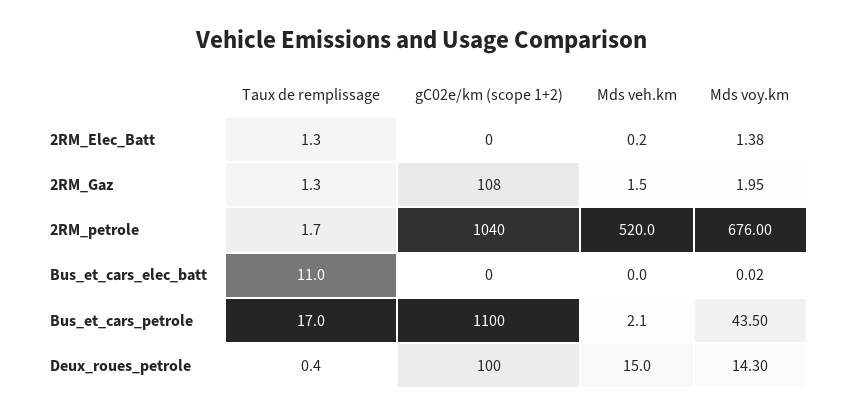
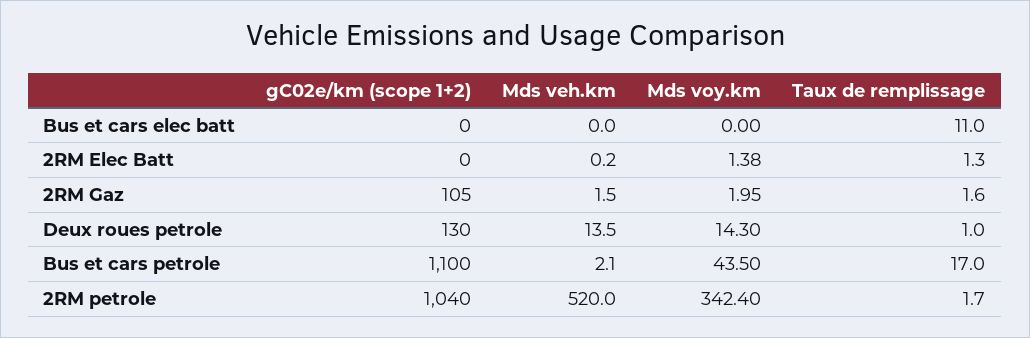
Taux de remplissage, 2RM_Gaz: 1.3 -> 1.6
gC02e/km (scope 1+2), 2RM_Gaz: 108 -> 105
Mds voy.km, 2RM_petrole: 676 -> 342.4
Mds voy.km, Bus_et_cars_elec_batt: 0.02 -> 0
Taux de remplissage, Deux_roues_petrole: 0.4 -> 1
gC02e/km (scope 1+2), Deux_roues_petrole: 100 -> 130
Mds veh.km, Deux_roues_petrole: 15 -> 13.5

